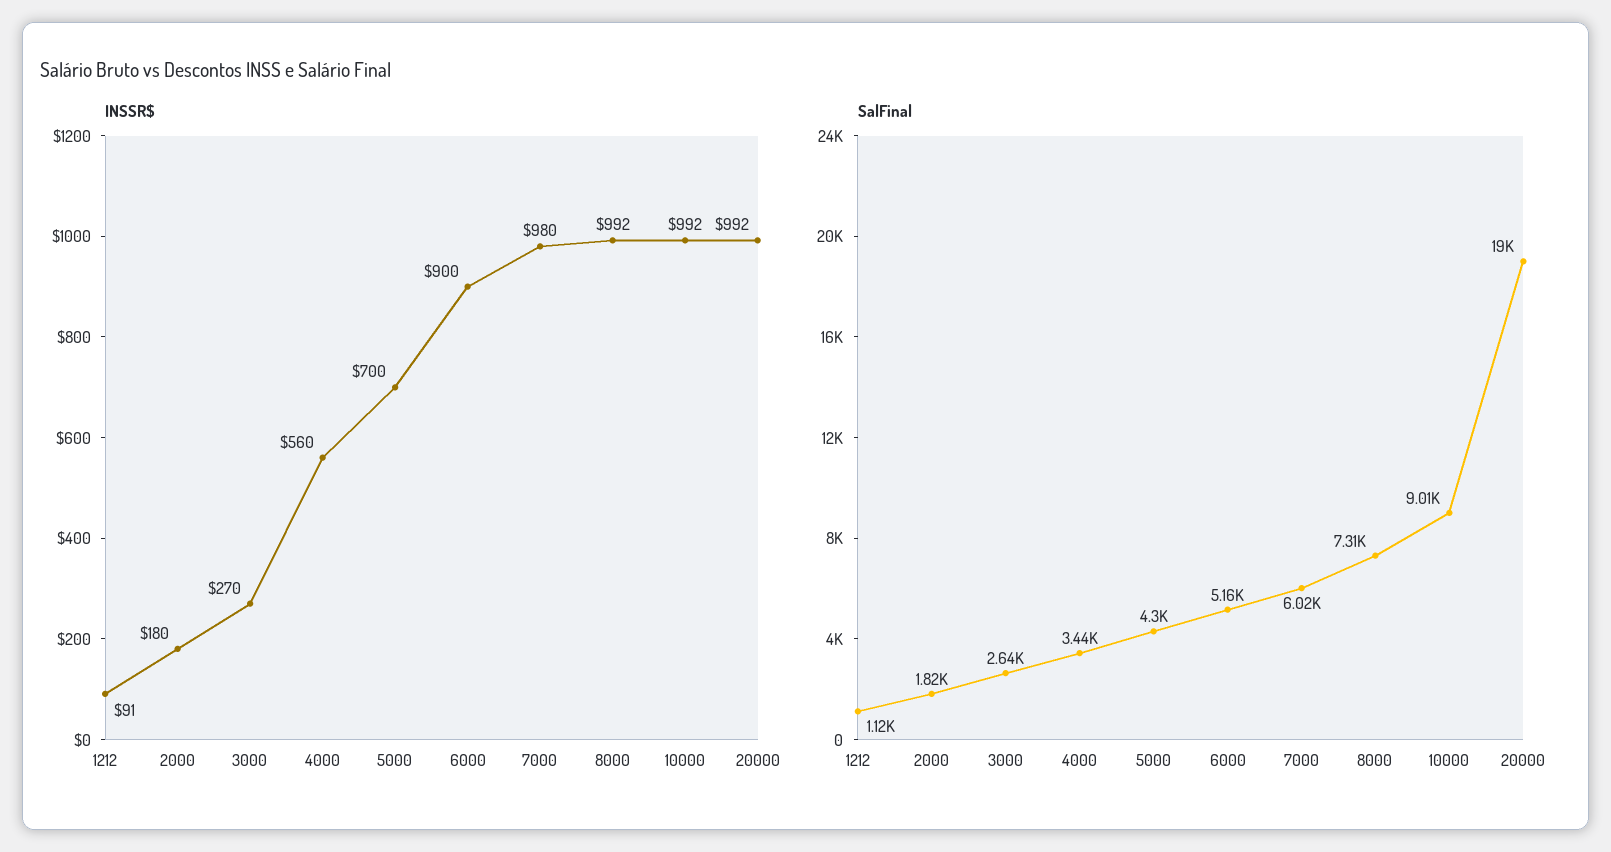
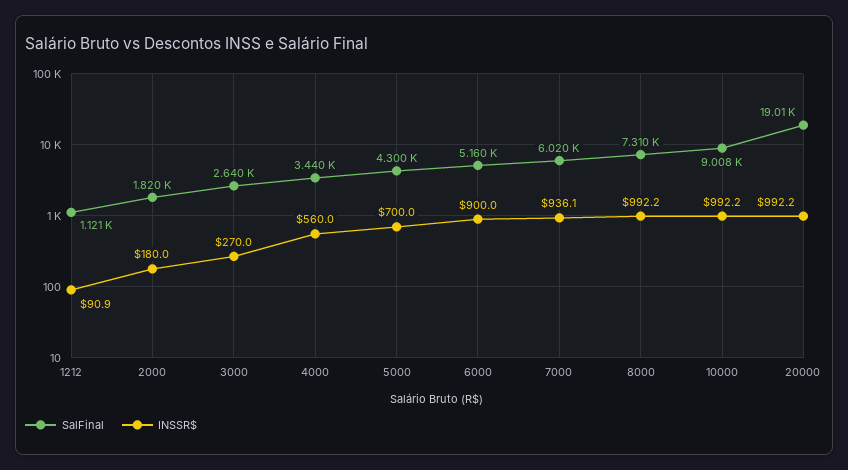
INSSR$, 7000: 980 -> 936.1

